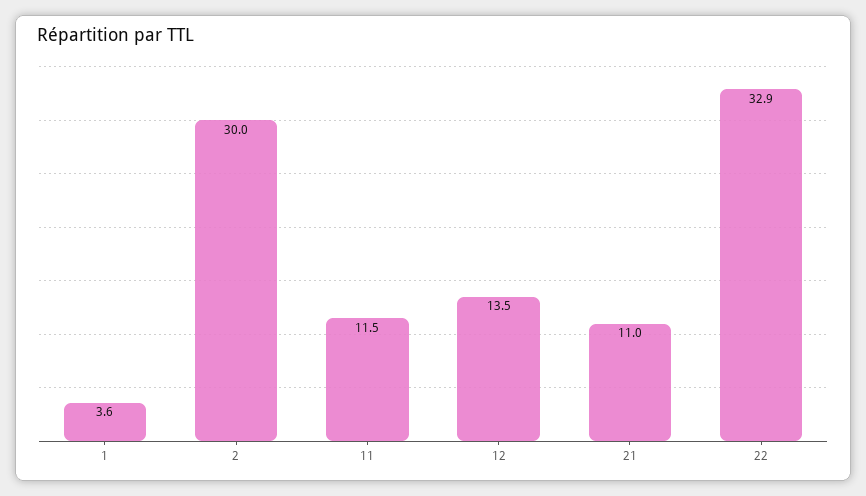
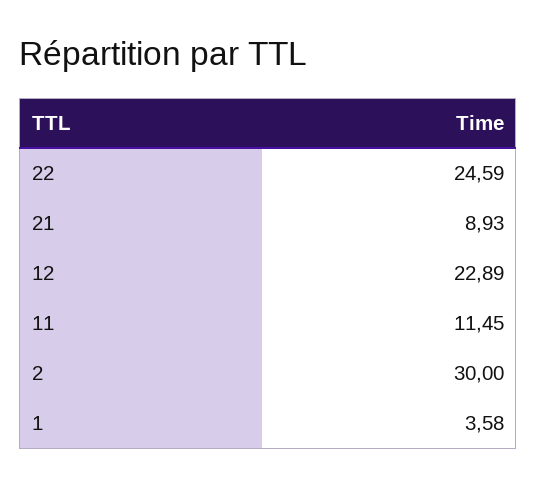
12: 13.5 -> 22.89
21: 11 -> 8.93
22: 32.9 -> 24.59

